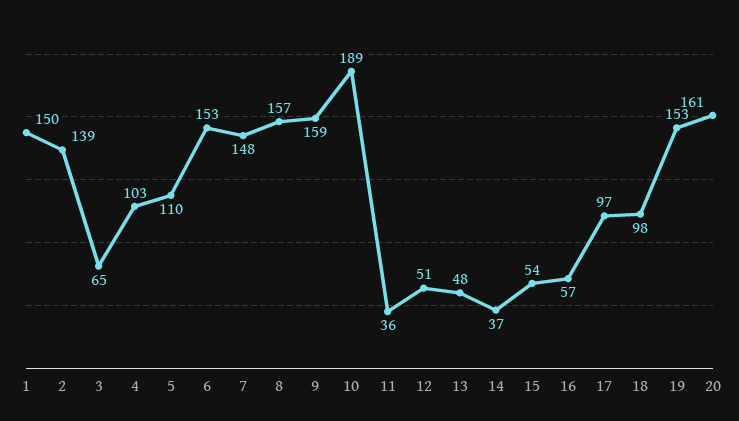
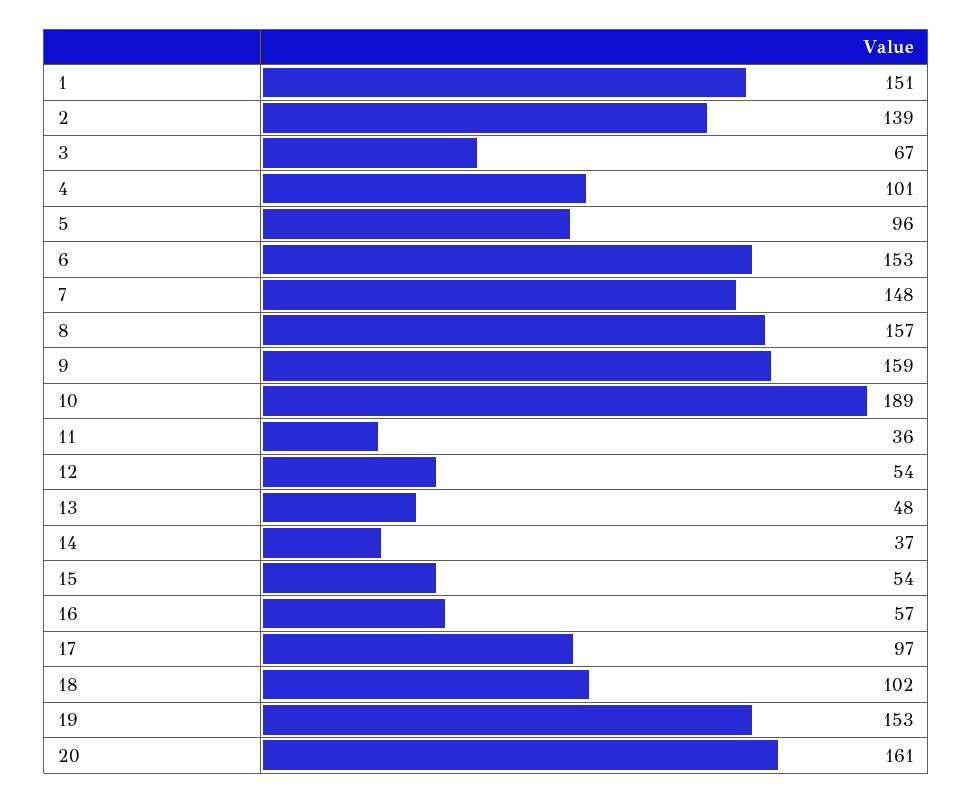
1: 150 -> 151
3: 65 -> 67
4: 103 -> 101
5: 110 -> 96
12: 51 -> 54
18: 98 -> 102

